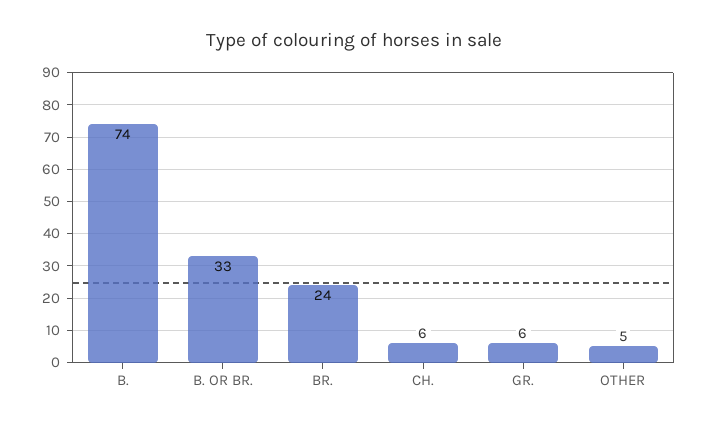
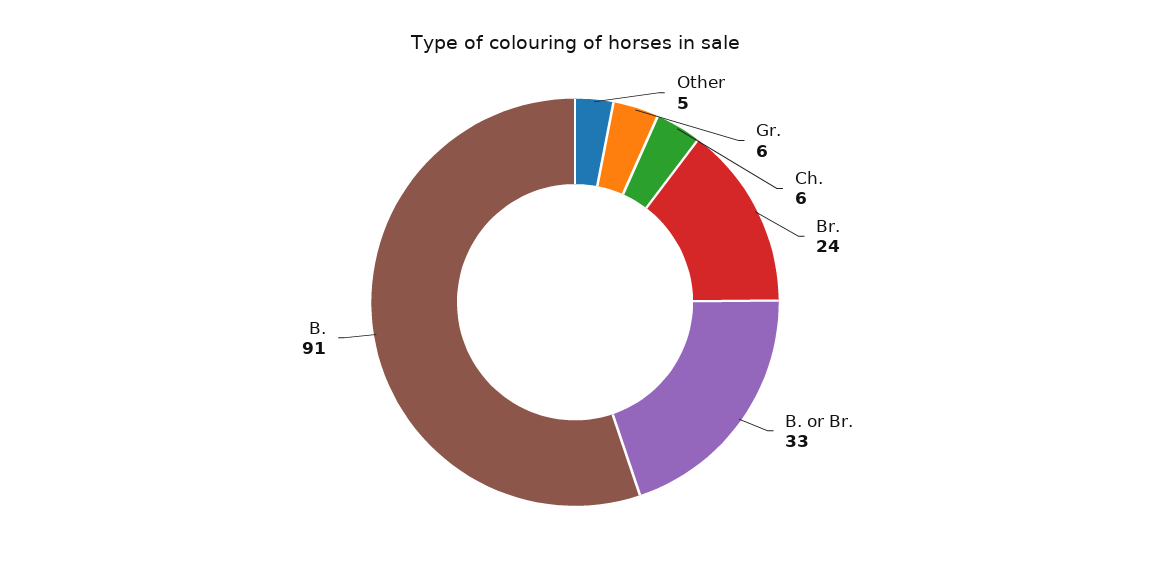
B.: 74 -> 91

